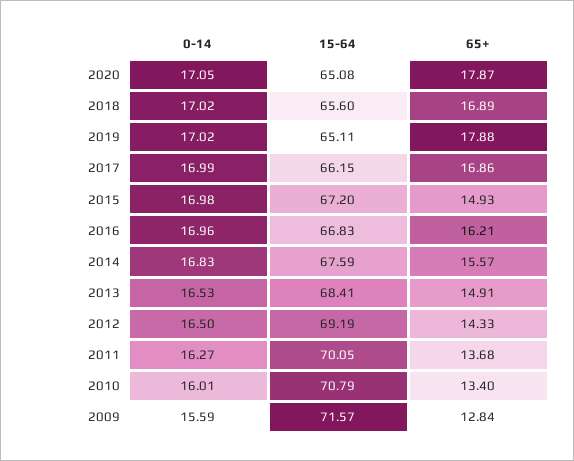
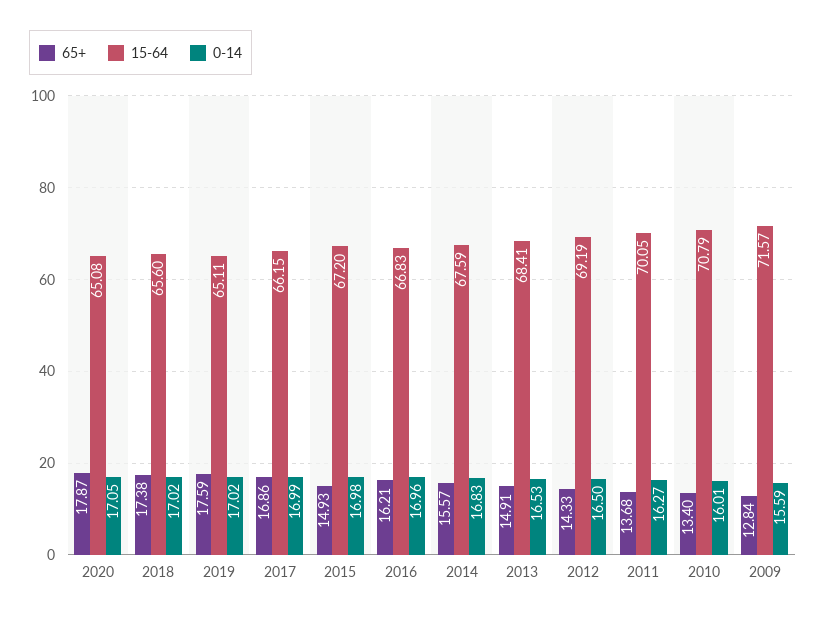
65+, 2018: 16.89 -> 17.38
65+, 2019: 17.88 -> 17.59

